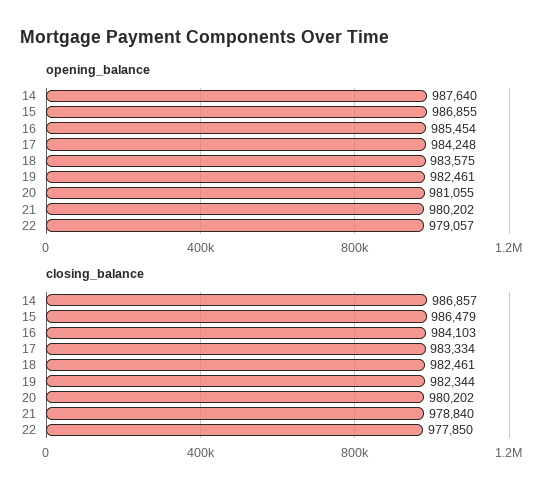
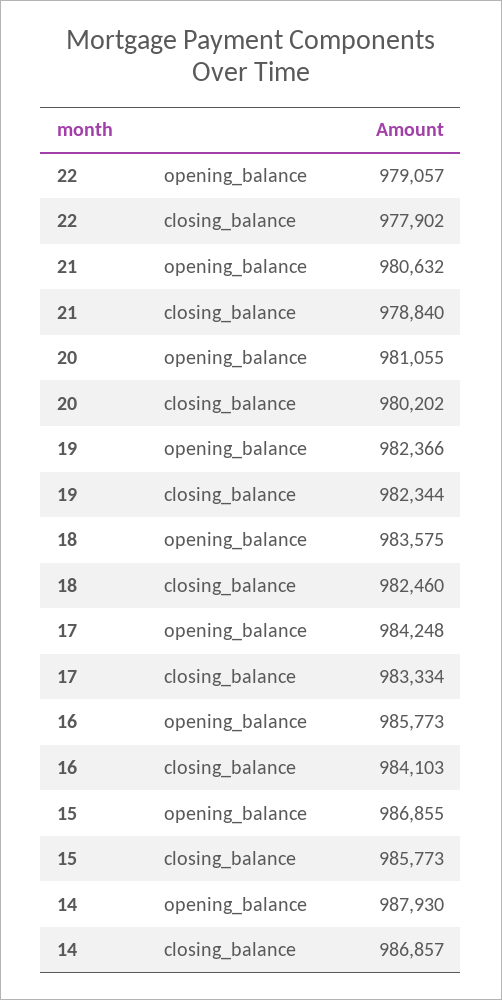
opening_balance, 14: 987640 -> 987930
opening_balance, 16: 985454 -> 985773
opening_balance, 19: 982461 -> 982366
opening_balance, 21: 980202 -> 980632
closing_balance, 15: 986479 -> 985773
closing_balance, 18: 982461 -> 982460
closing_balance, 22: 977850 -> 977902

